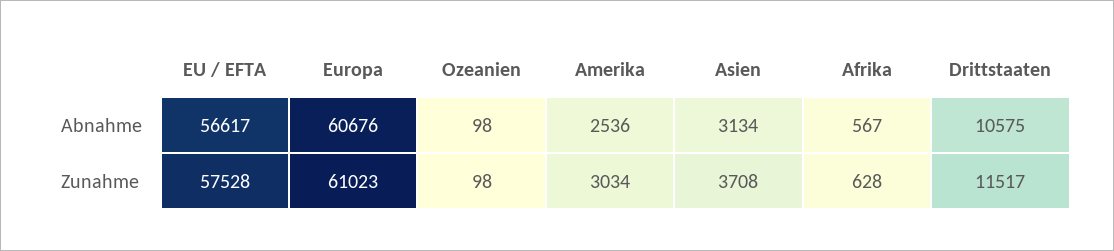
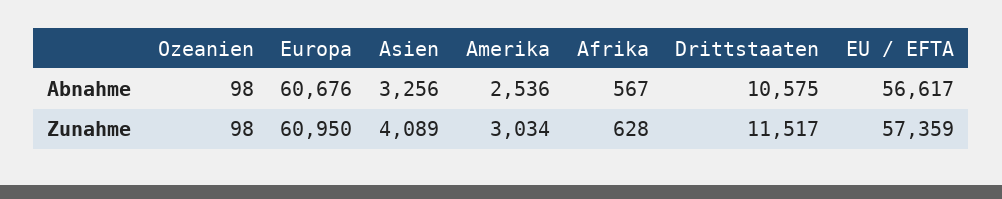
Asien, Abnahme: 3134 -> 3256
EU / EFTA, Zunahme: 57528 -> 57359
Europa, Zunahme: 61023 -> 60950
Asien, Zunahme: 3708 -> 4089

